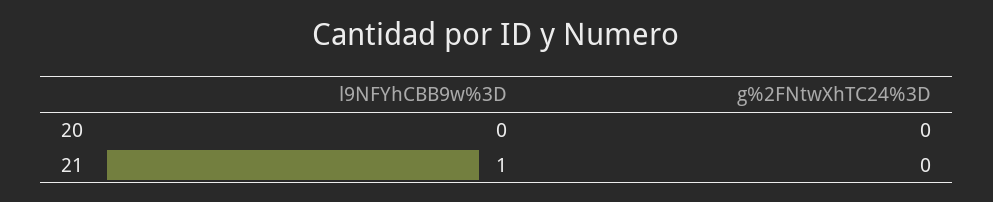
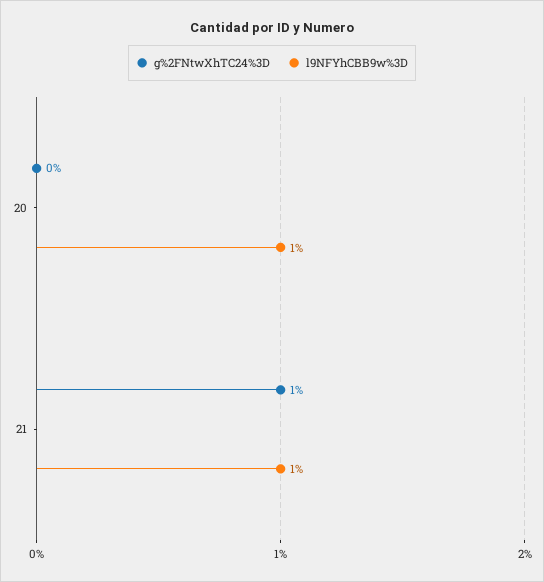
l9NFYhCBB9w%3D, 20: 0 -> 1
g%2FNtwXhTC24%3D, 21: 0 -> 1

